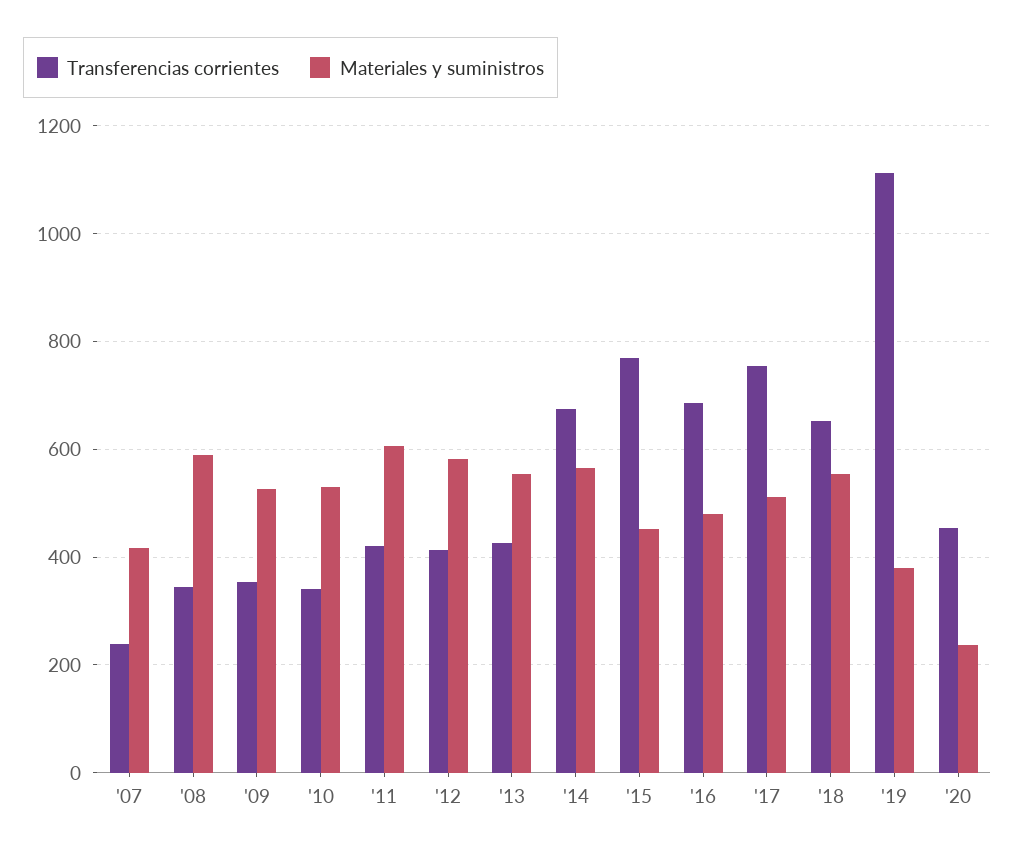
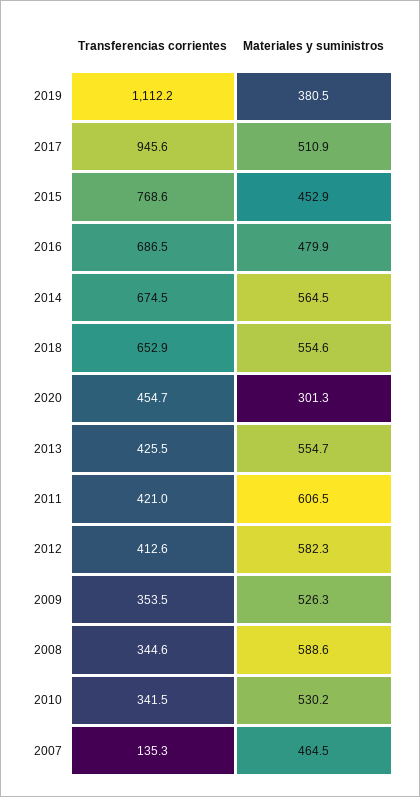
Transferencias corrientes, '07: 240 -> 135.3
Materiales y suministros, '07: 420 -> 464.5
Transferencias corrientes, '17: 760 -> 945.6
Materiales y suministros, '20: 240 -> 301.3

